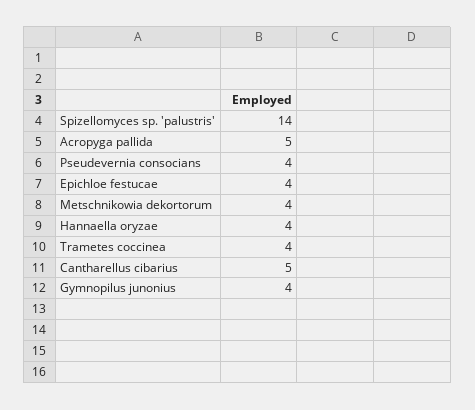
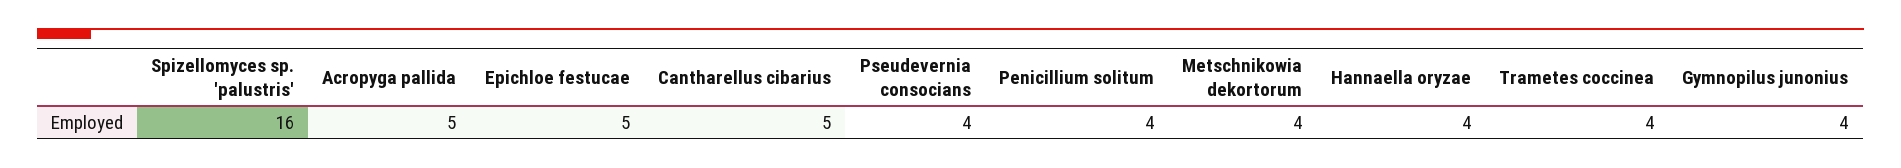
Spizellomyces sp. 'palustris': 14 -> 16
Epichloe festucae: 4 -> 5
Penicillium solitum: none -> 4

